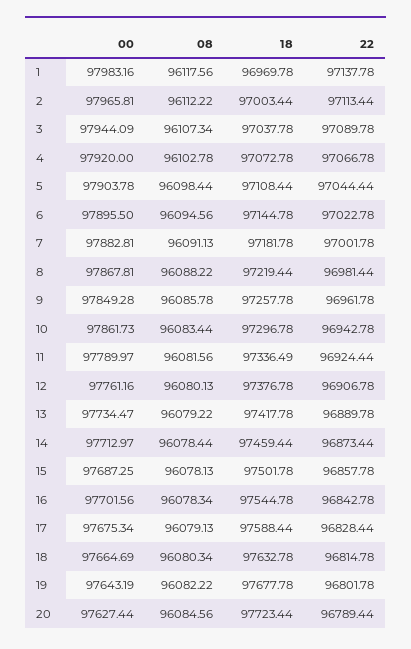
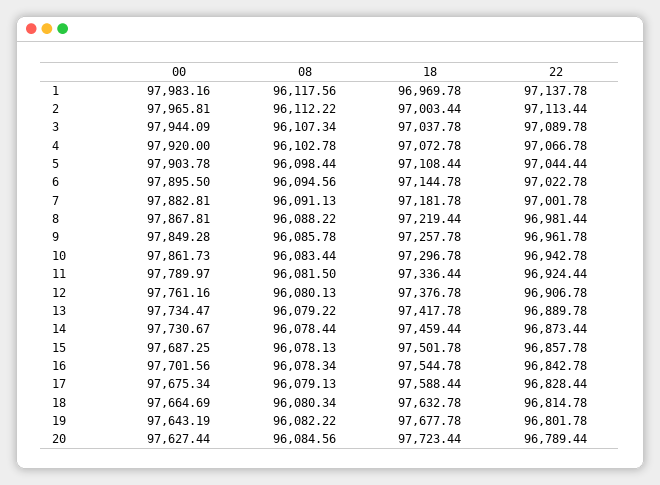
08, 11: 96081.56 -> 96081.5
18, 11: 97336.49 -> 97336.44
00, 14: 97712.97 -> 97730.67

